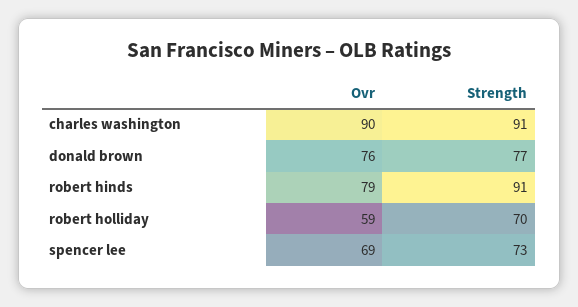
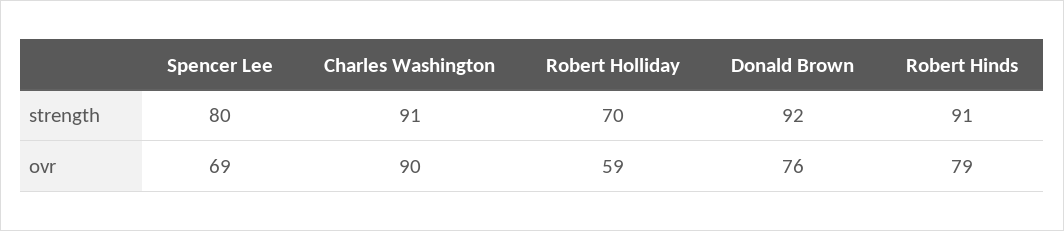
Strength, donald brown: 77 -> 92
Strength, spencer lee: 73 -> 80

